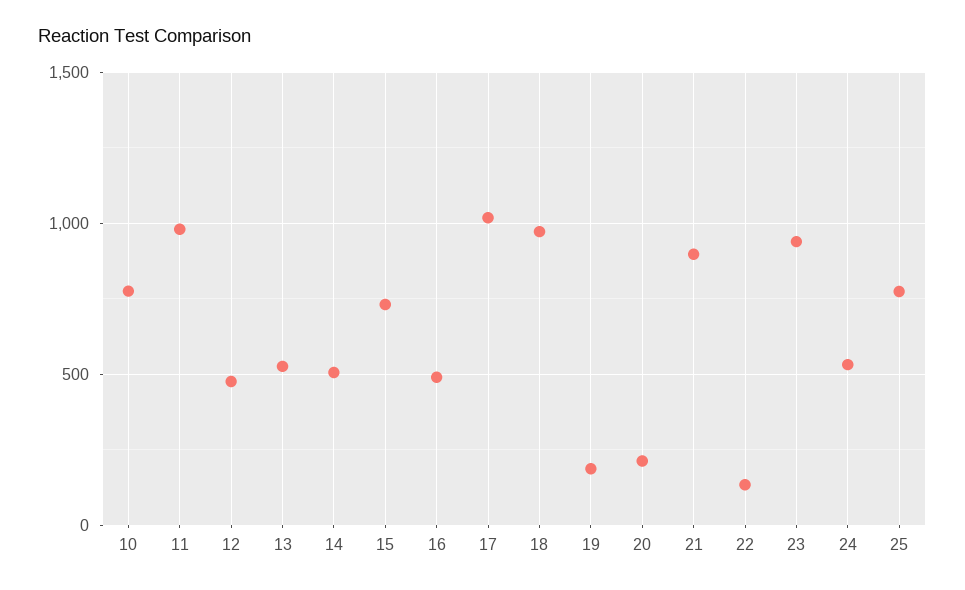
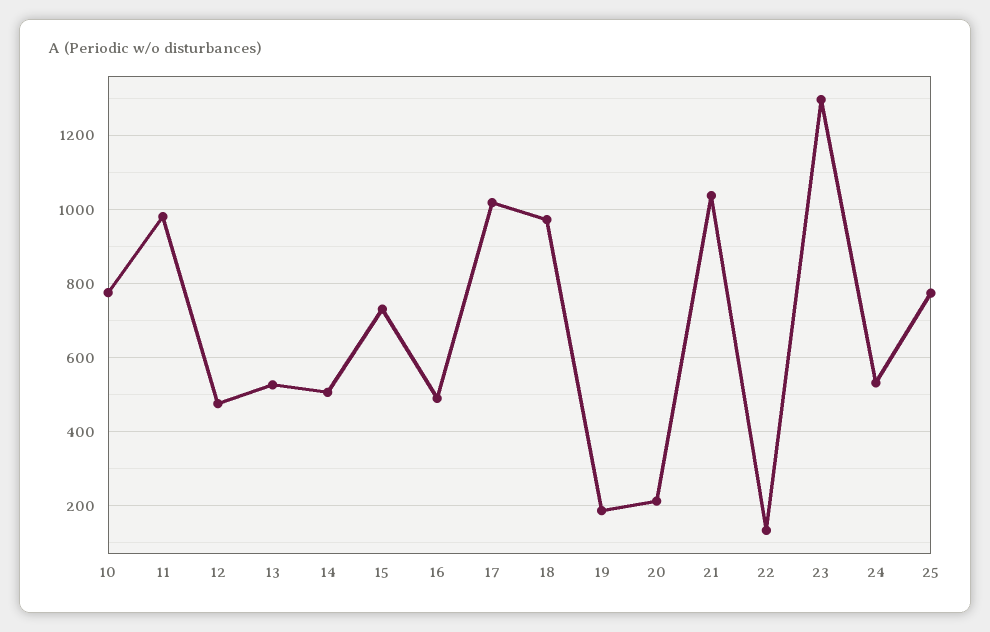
21: 900 -> 1040
23: 950 -> 1300

